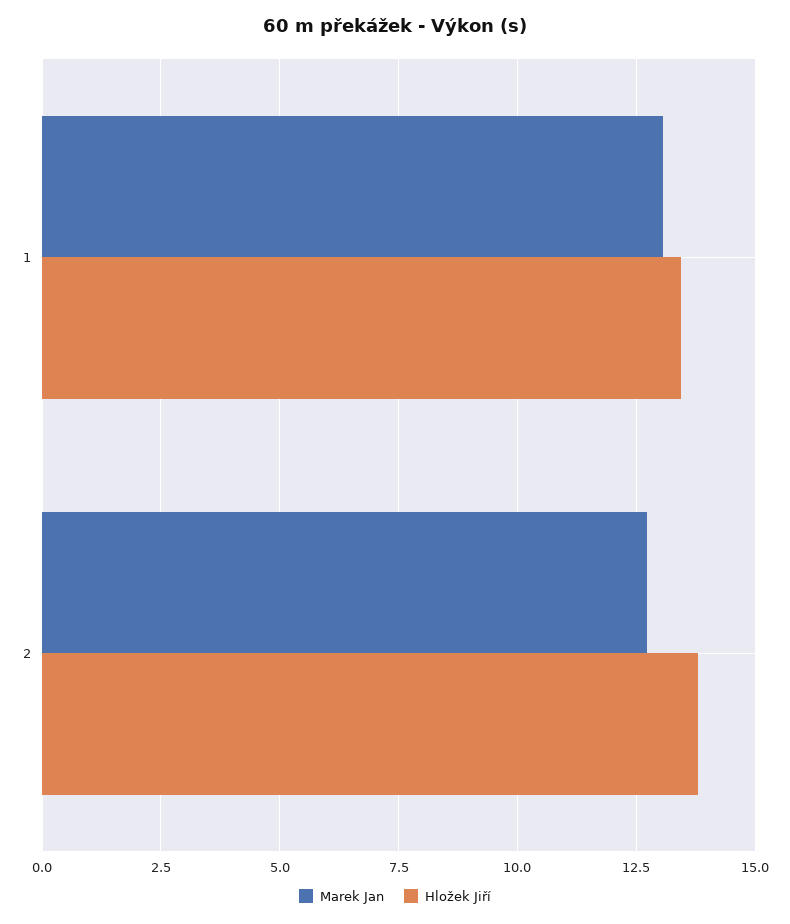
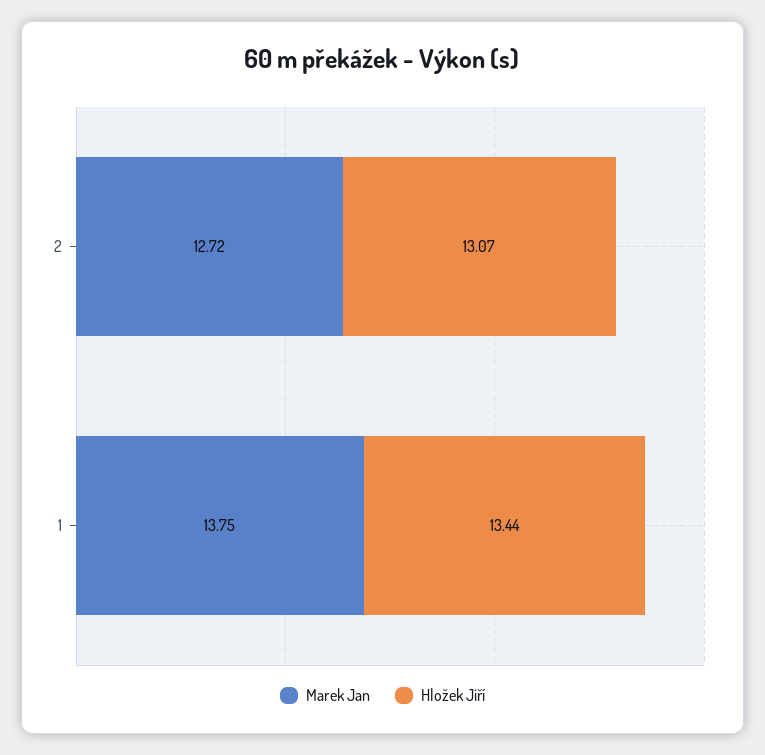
Marek Jan, 1: 13 -> 13.75
Hložek Jiří, 2: 13.75 -> 13.07

